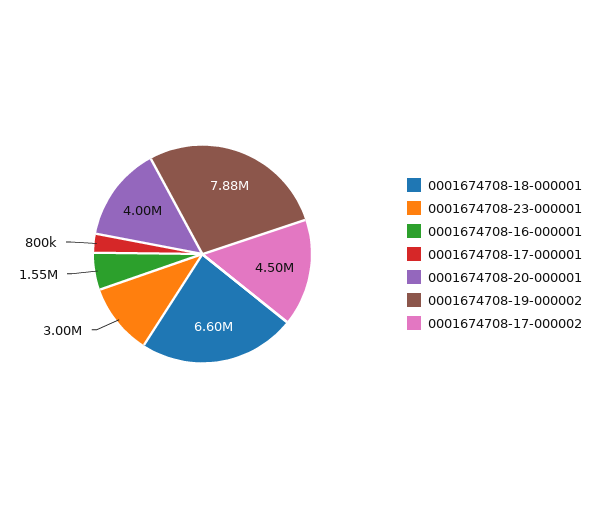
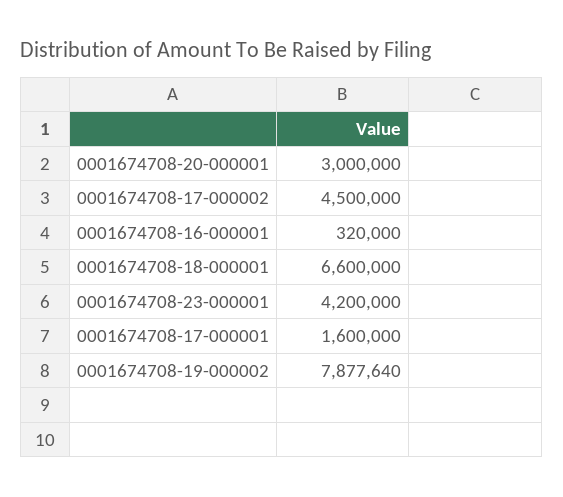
0001674708-23-000001: 3000000 -> 4200000
0001674708-16-000001: 1550000 -> 320000
0001674708-17-000001: 800000 -> 1600000
0001674708-20-000001: 4000000 -> 3000000

